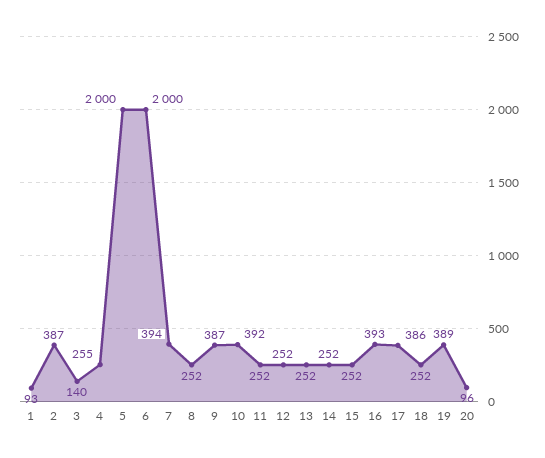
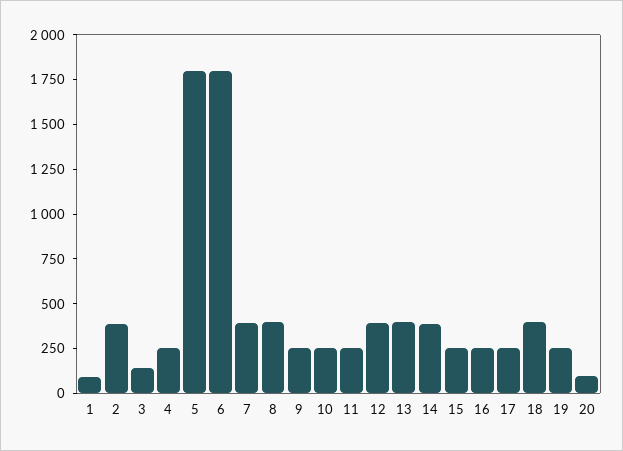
5: 2000 -> 1800
6: 2000 -> 1800
8: 252 -> 400
9: 387 -> 250
10: 392 -> 250
12: 252 -> 400
13: 252 -> 400
14: 252 -> 400
16: 393 -> 250
17: 386 -> 250
18: 252 -> 400
19: 389 -> 250

